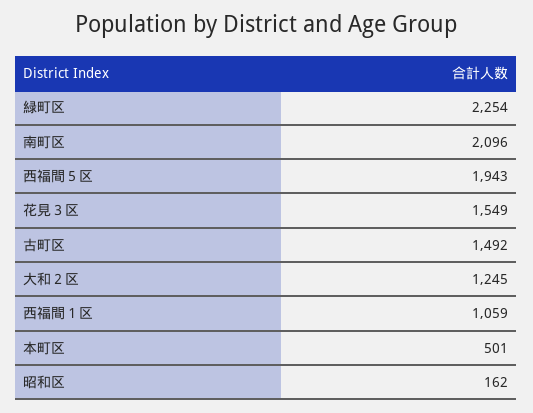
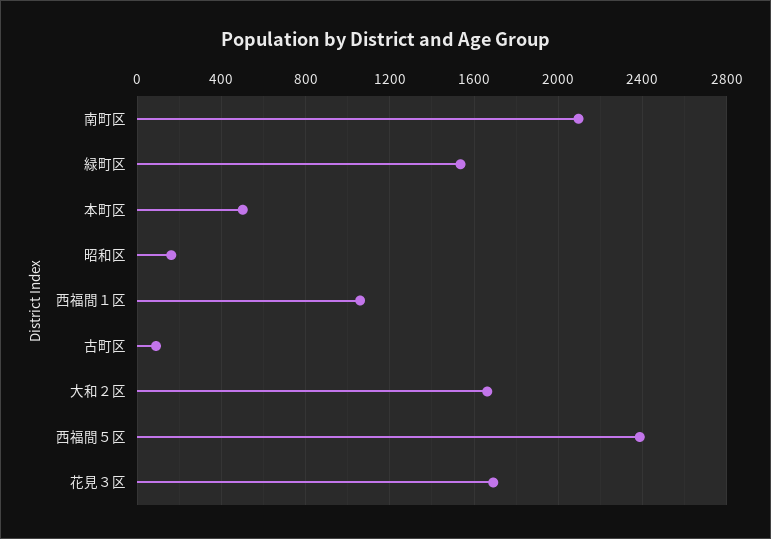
緑町区: 2254 -> 1550
西福間５区: 1943 -> 2400
花見３区: 1549 -> 1700
古町区: 1492 -> 100
大和２区: 1245 -> 1650

